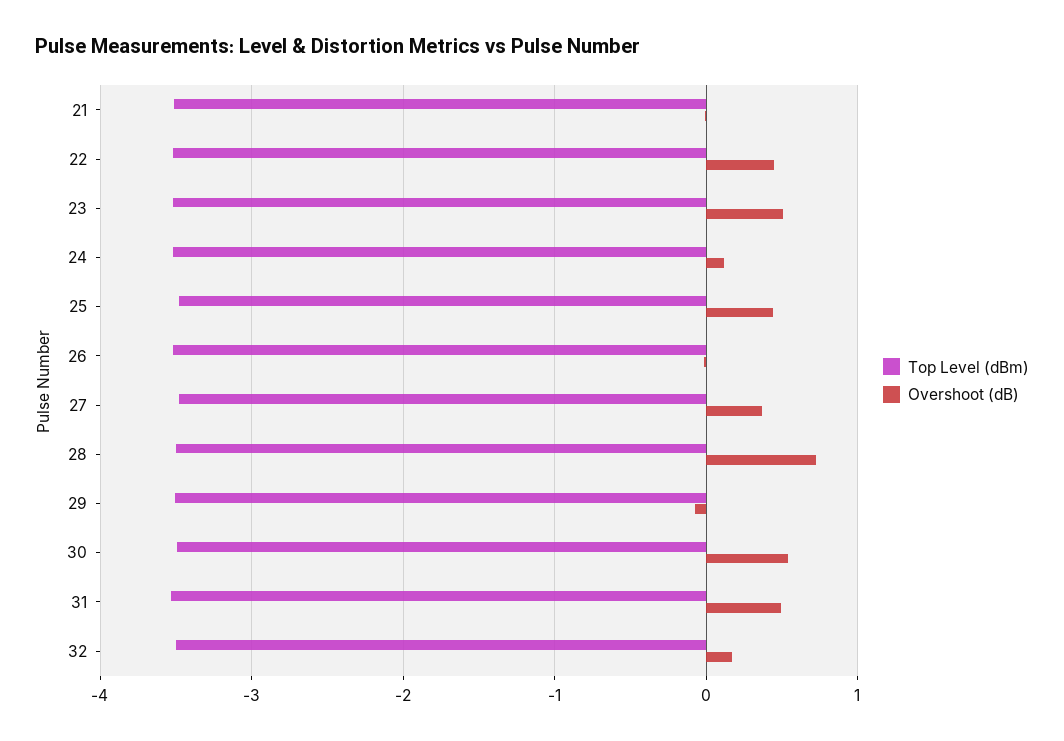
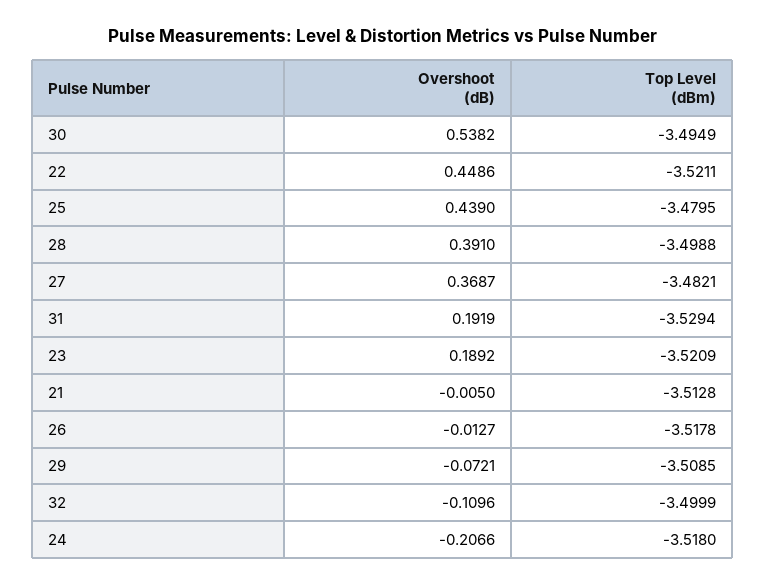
Overshoot (dB), 23: 0.5 -> 0.1892
Overshoot (dB), 24: 0.1 -> -0.2066
Overshoot (dB), 28: 0.7 -> 0.391
Overshoot (dB), 31: 0.5 -> 0.1919
Overshoot (dB), 32: 0.2 -> -0.1096

